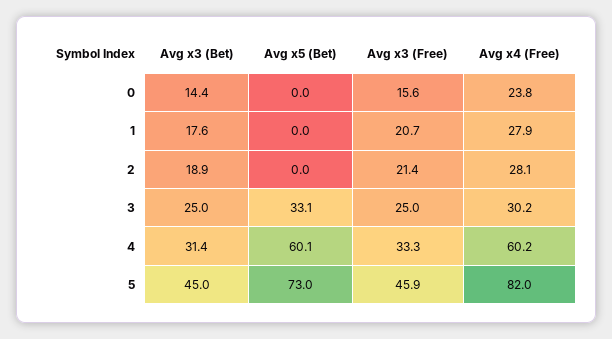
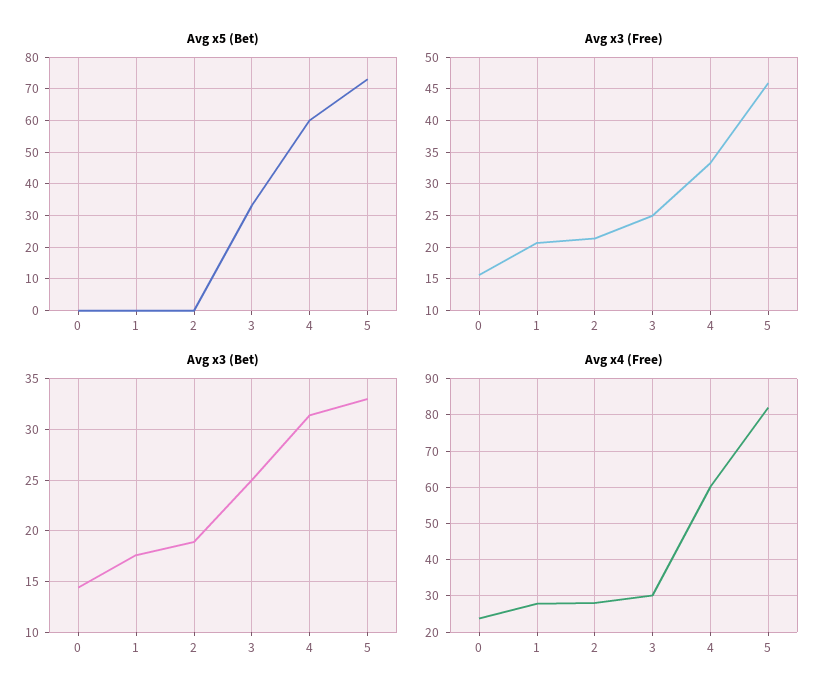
Avg x3 (Bet), 5: 45 -> 33

